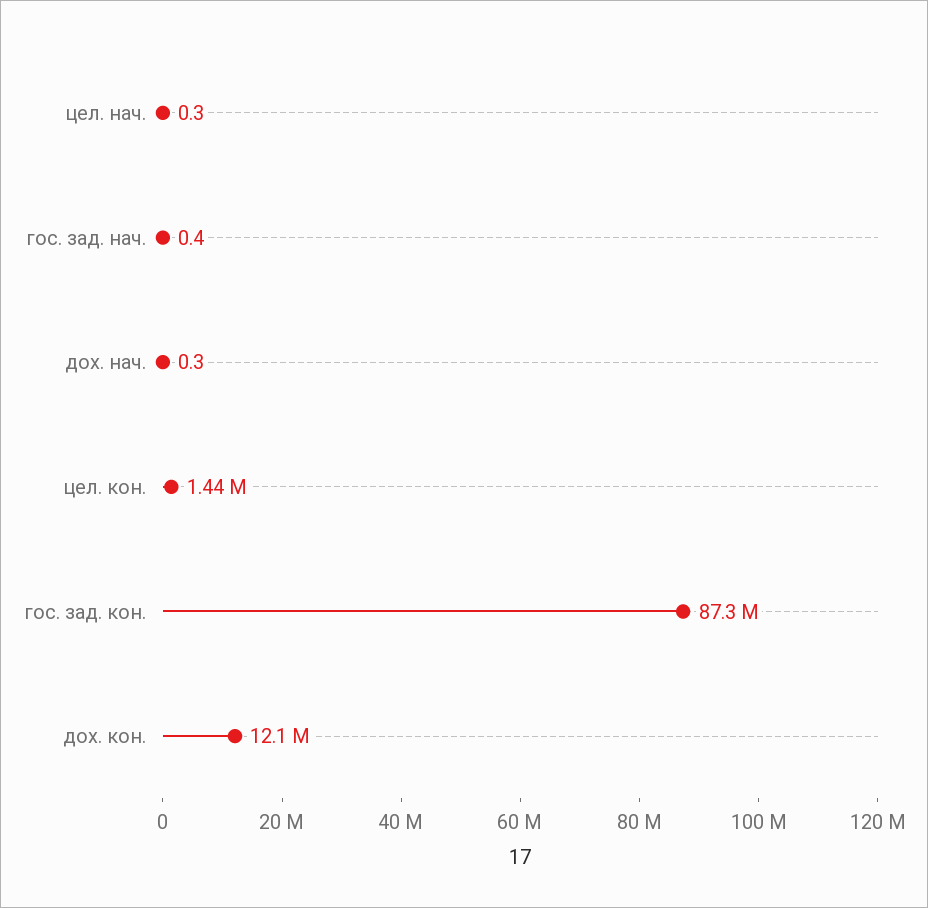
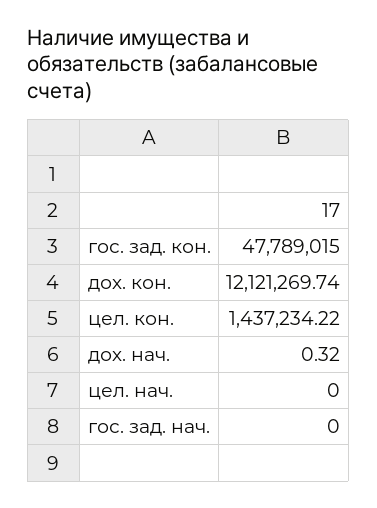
цел. нач.: 0.3 -> 0
гос. зад. нач.: 0.4 -> 0
гос. зад. кон.: 87300000 -> 47789015

